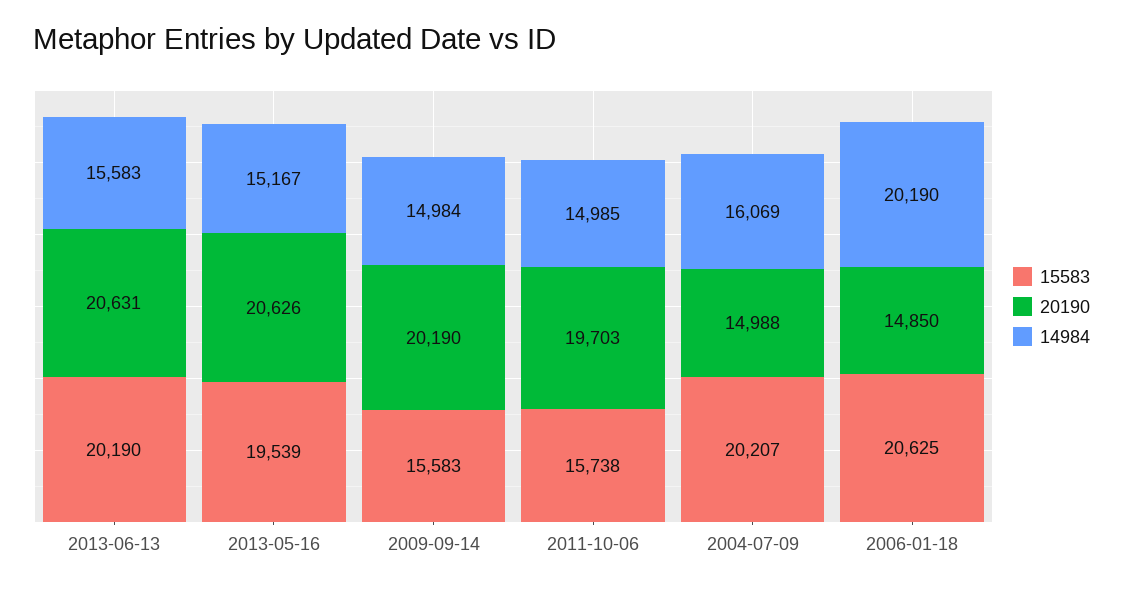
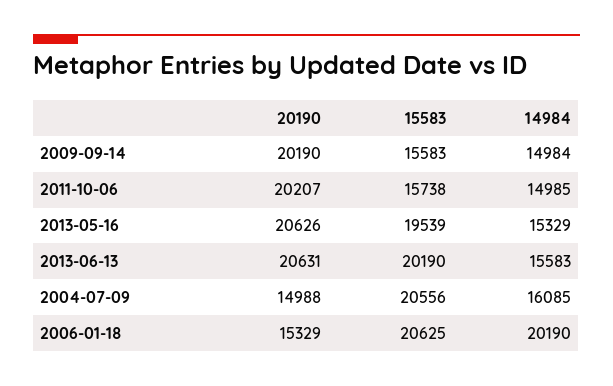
14984, 2013-05-16: 15167 -> 15329
20190, 2011-10-06: 19703 -> 20207
15583, 2004-07-09: 20207 -> 20556
14984, 2004-07-09: 16069 -> 16085
20190, 2006-01-18: 14850 -> 15329

